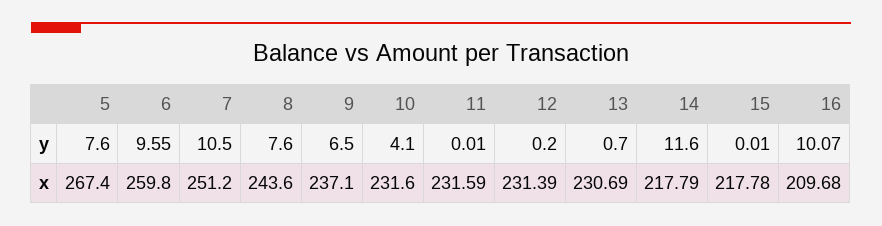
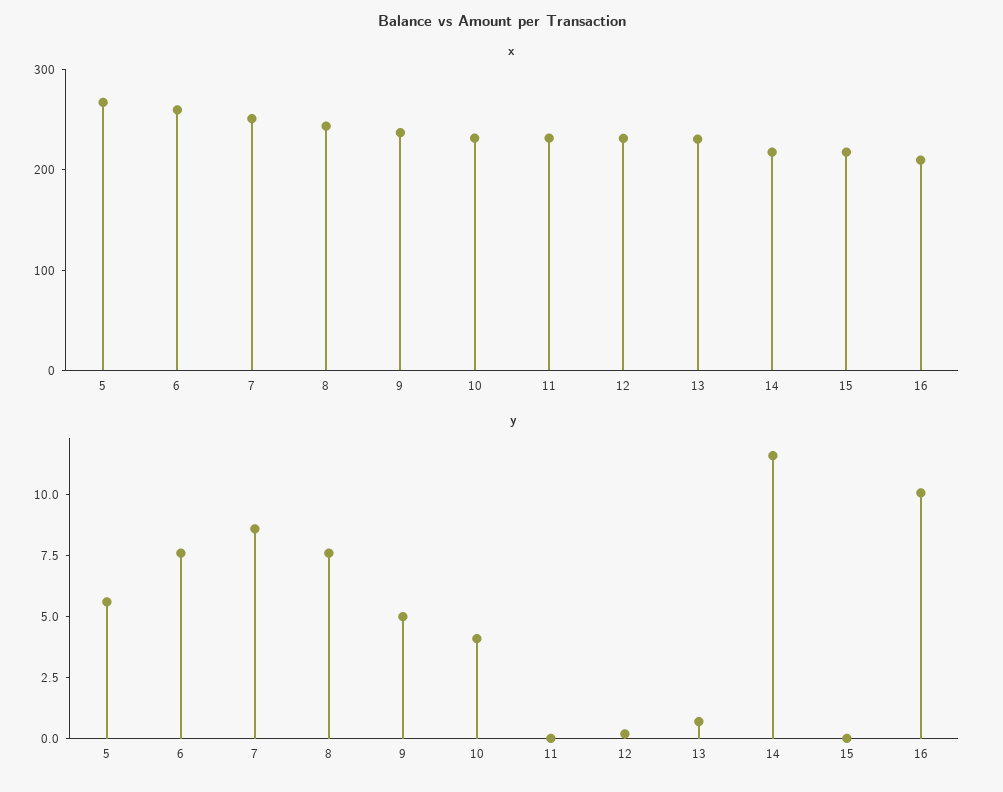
y, 5: 7.6 -> 5.5
y, 6: 9.55 -> 7.5
y, 7: 10.5 -> 8.5
y, 9: 6.5 -> 5

